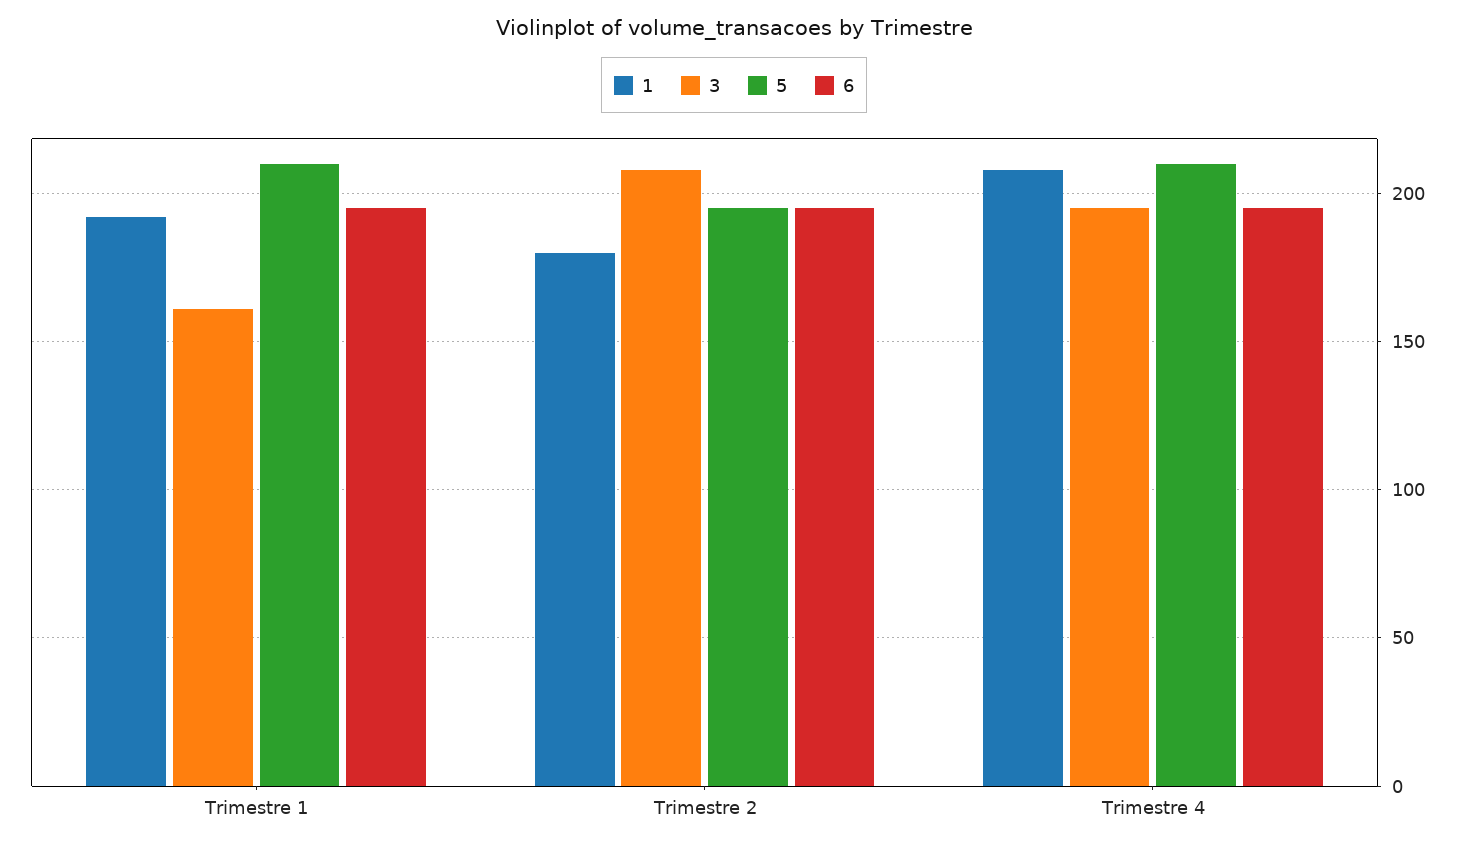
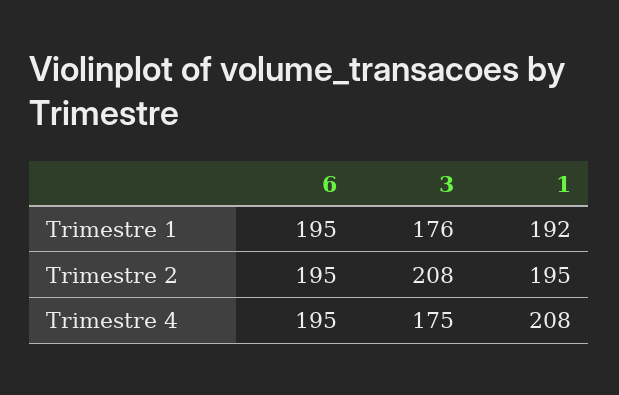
3, Trimestre 1: 160 -> 176
5, Trimestre 1: 210 -> none
1, Trimestre 2: 180 -> 195
5, Trimestre 2: 195 -> none
3, Trimestre 4: 195 -> 175
5, Trimestre 4: 210 -> none

